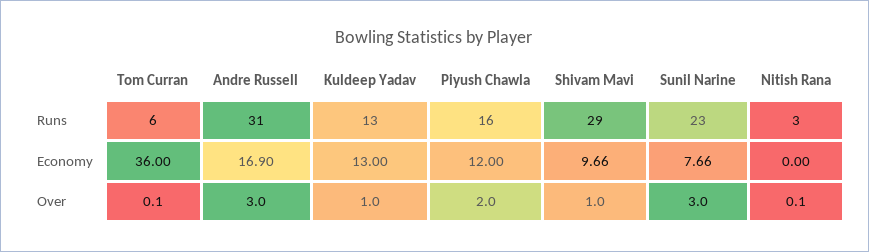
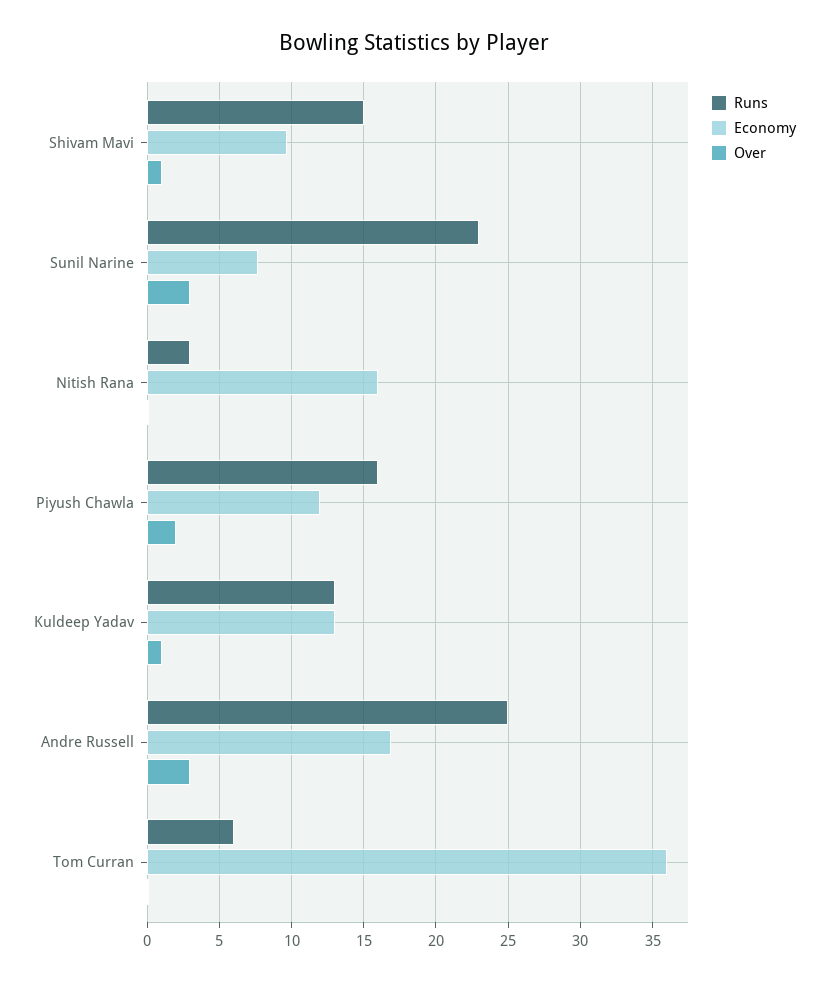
Runs, Andre Russell: 31 -> 25
Runs, Shivam Mavi: 29 -> 15
Economy, Nitish Rana: 0 -> 16

